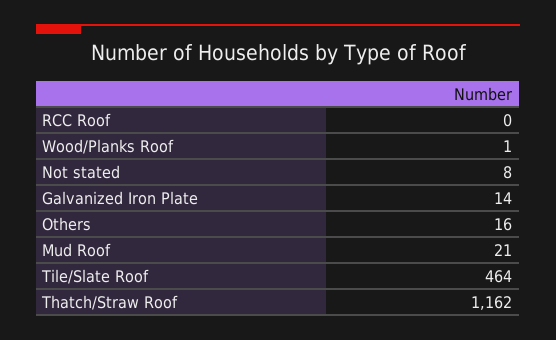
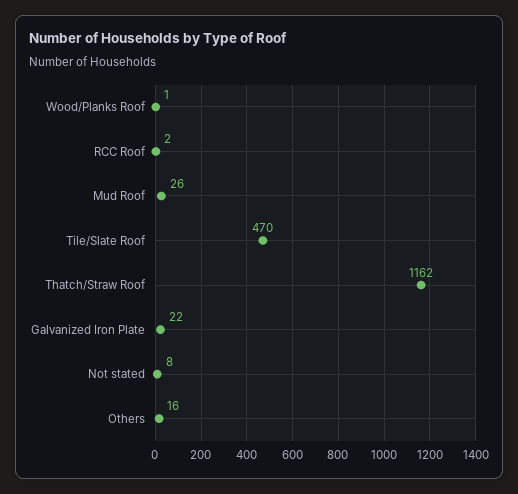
RCC Roof: 0 -> 2
Galvanized Iron Plate: 14 -> 22
Mud Roof: 21 -> 26
Tile/Slate Roof: 464 -> 470

